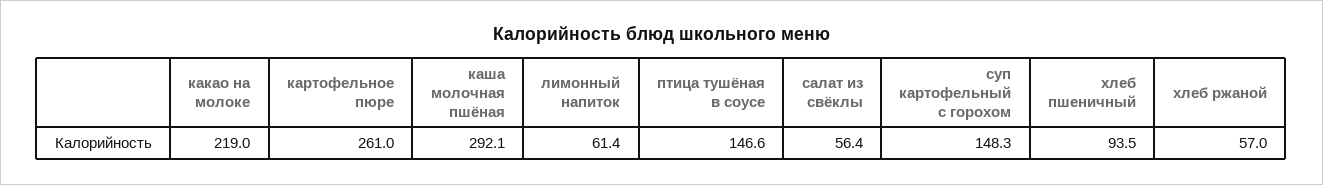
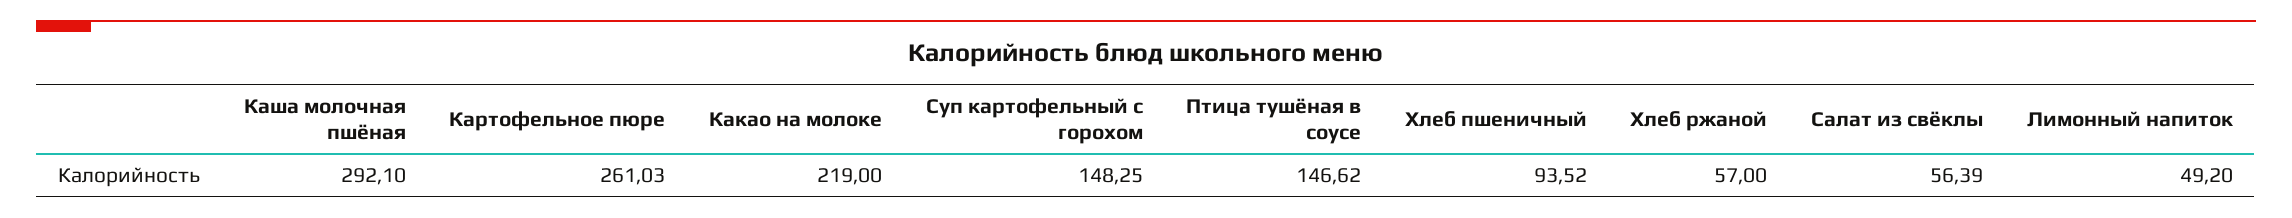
лимонный напиток: 61.4 -> 49.2

